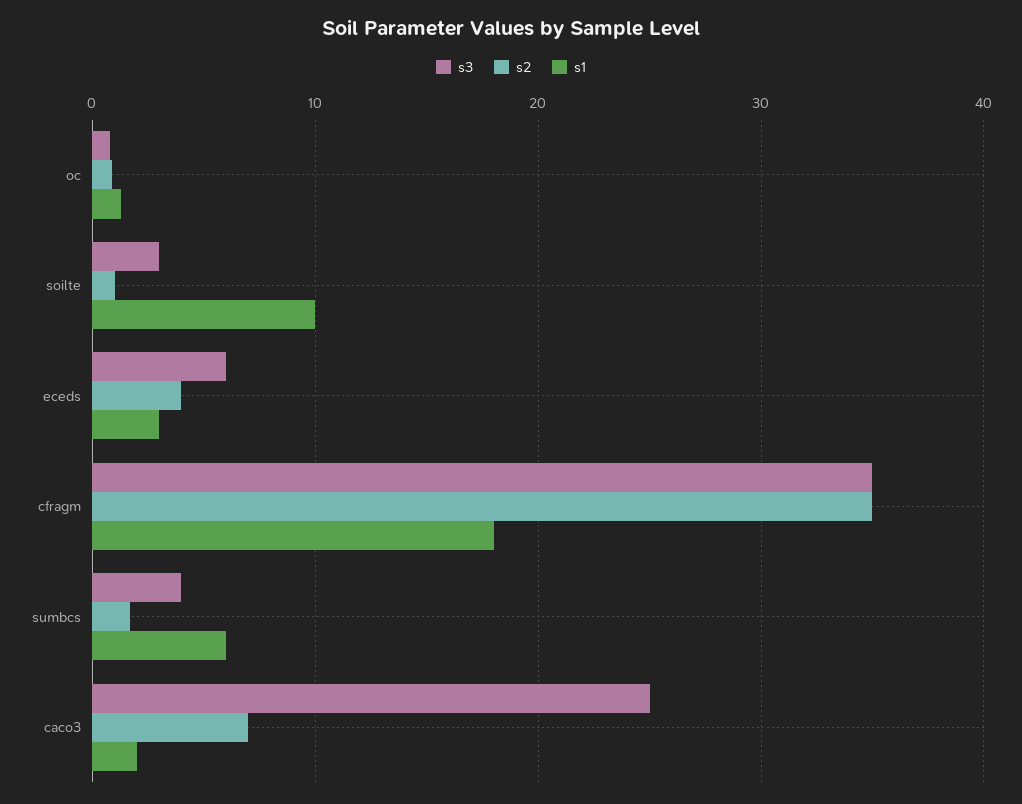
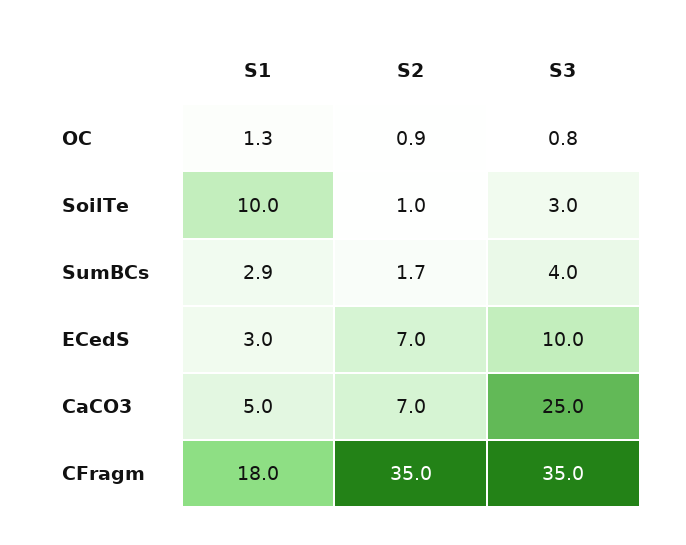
s3, eceds: 6 -> 10
s2, eceds: 4 -> 7
s1, sumbcs: 6 -> 2.9
s1, caco3: 2 -> 5

